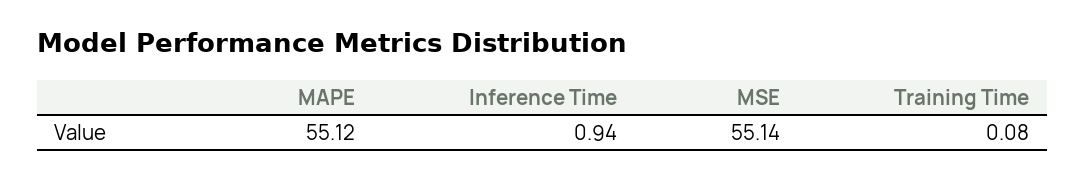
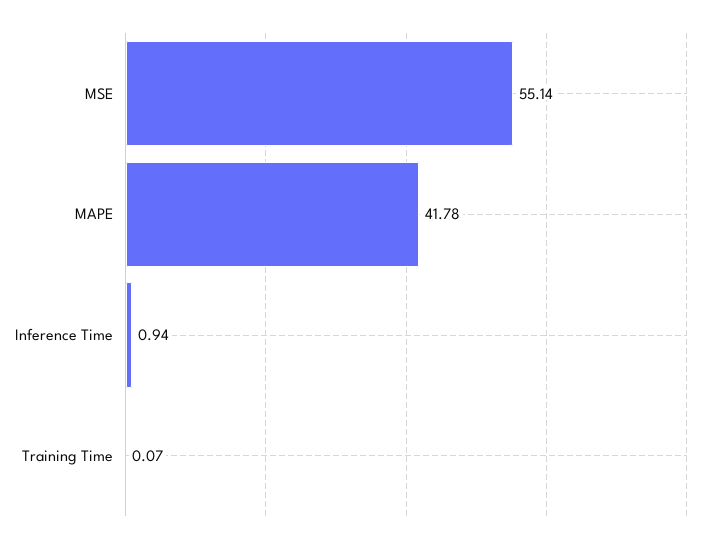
MAPE: 55.12 -> 41.78
Training Time: 0.08 -> 0.07

